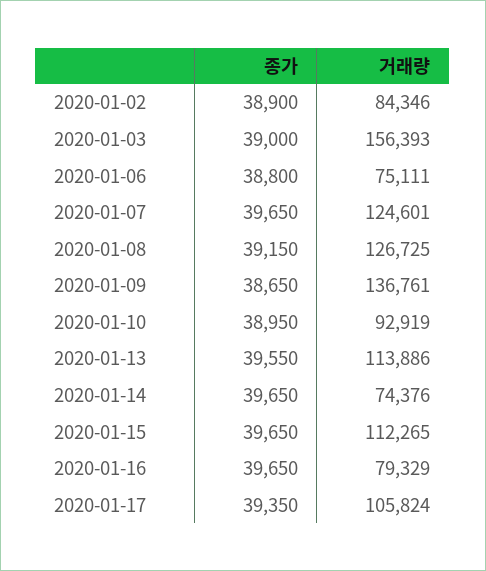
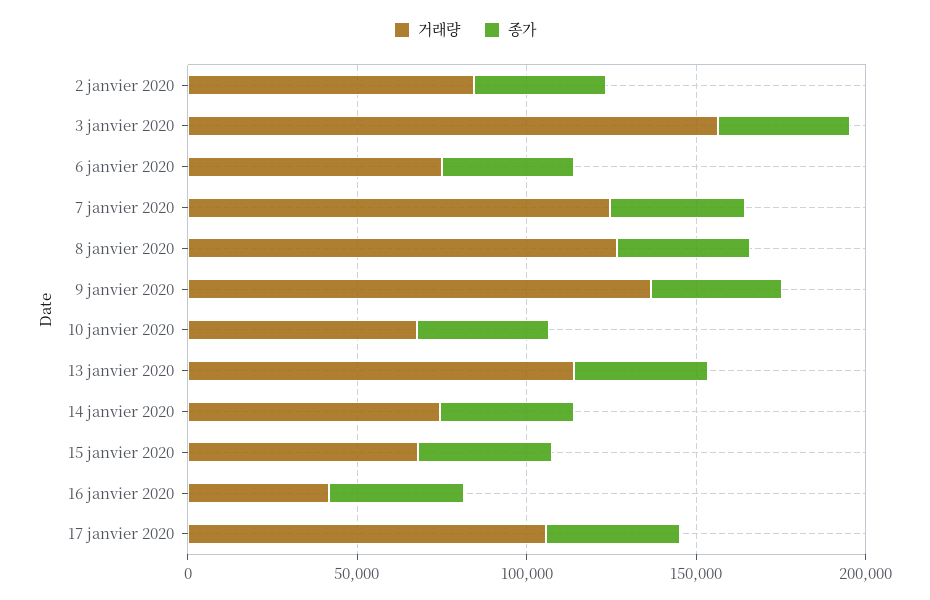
거래량, 2020-01-10: 92919 -> 70000
거래량, 2020-01-15: 112265 -> 70000
거래량, 2020-01-16: 79329 -> 40000

